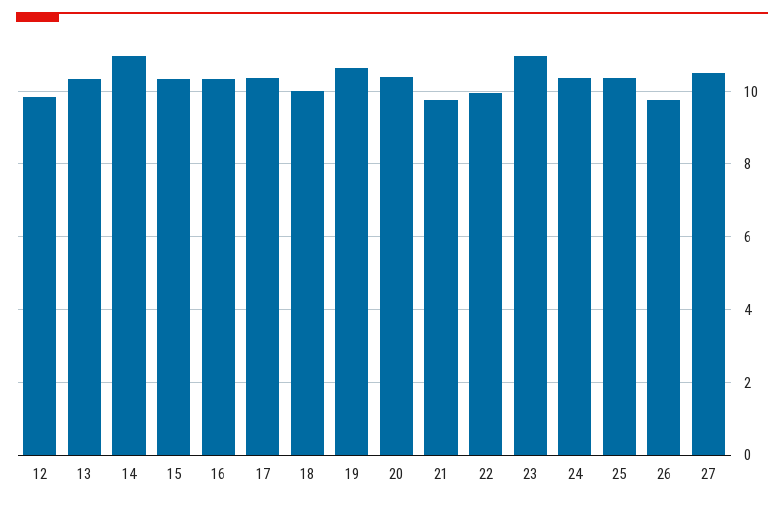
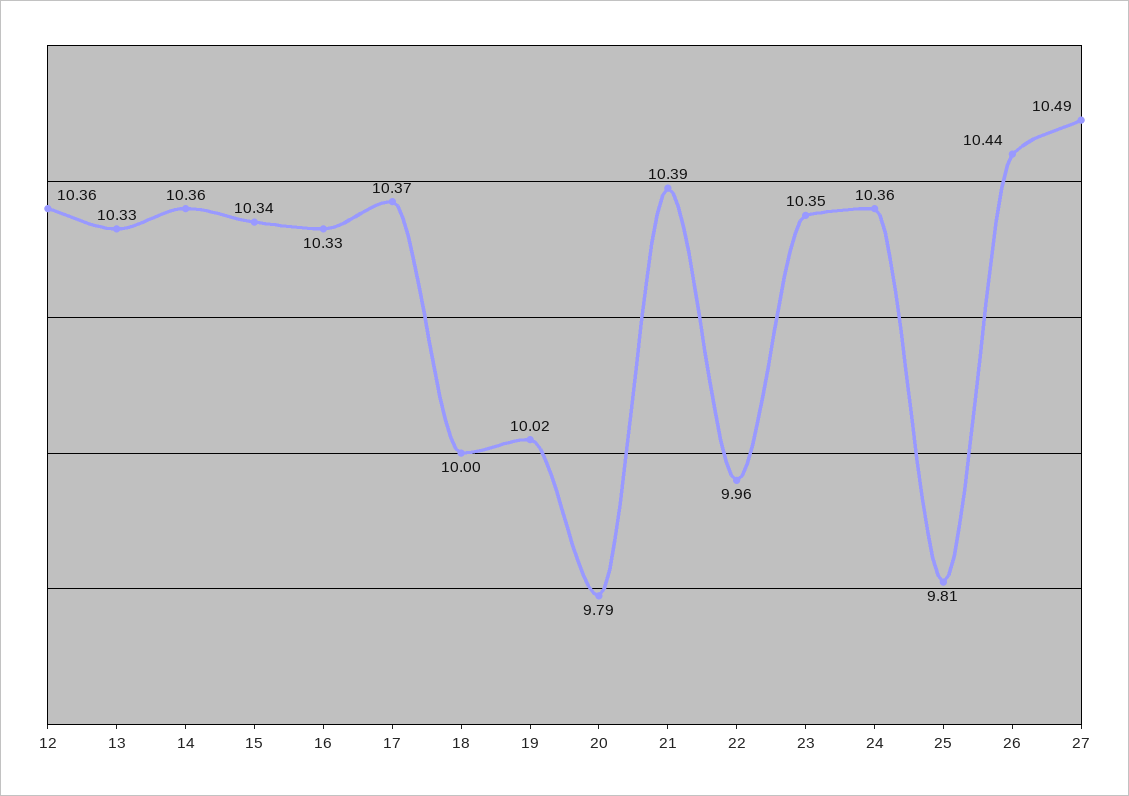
12: 9.8 -> 10.36
14: 11 -> 10.36
19: 10.6 -> 10.02
20: 10.4 -> 9.79
21: 9.8 -> 10.39
23: 11 -> 10.35
25: 10.4 -> 9.81
26: 9.8 -> 10.44

